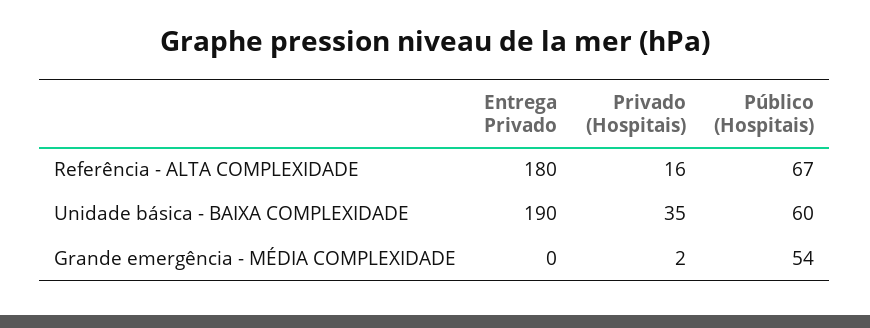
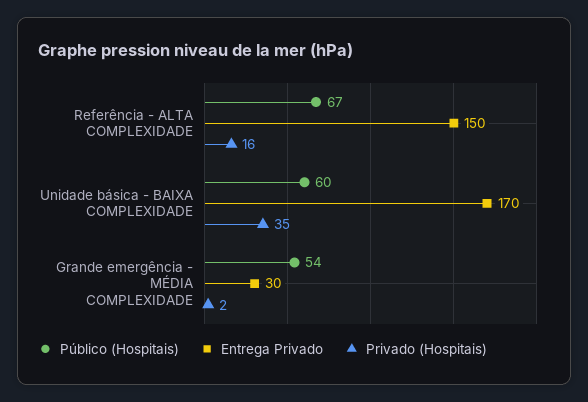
Entrega Privado, Referência - ALTA COMPLEXIDADE: 180 -> 150
Entrega Privado, Unidade básica - BAIXA COMPLEXIDADE: 190 -> 170
Entrega Privado, Grande emergência - MÉDIA COMPLEXIDADE: 0 -> 30

